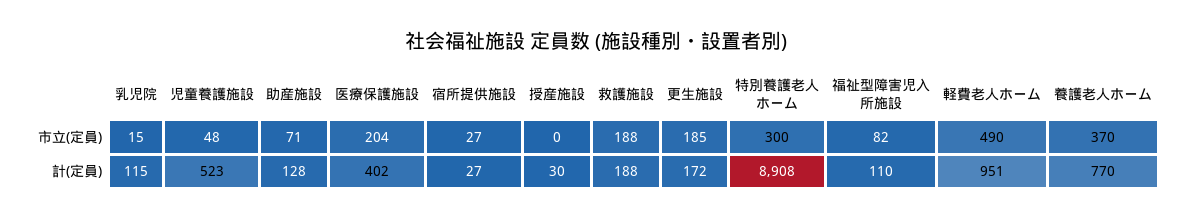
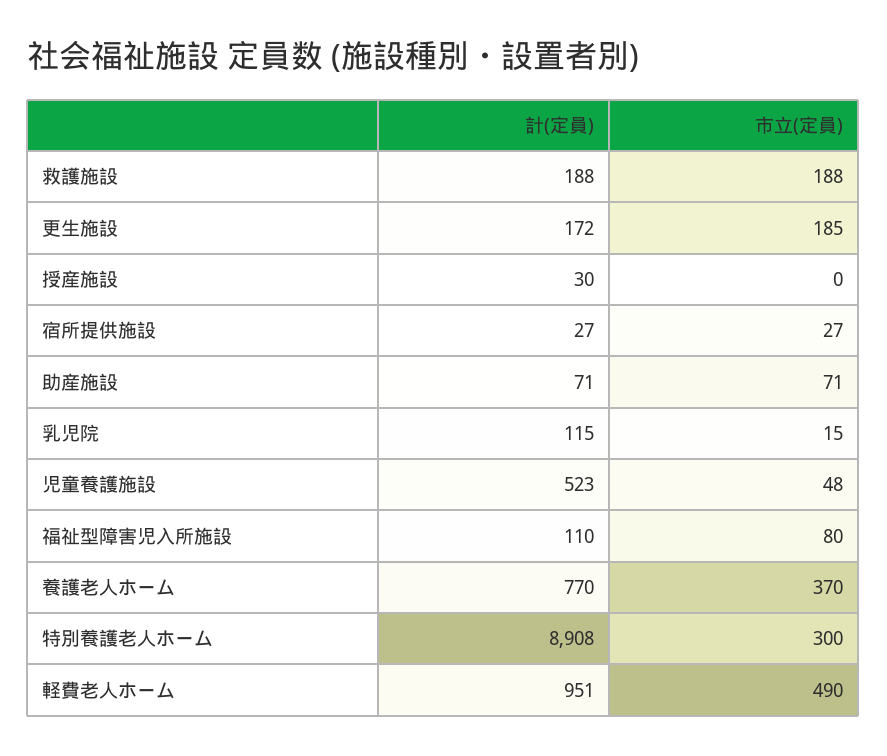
医療保護施設, 市立(定員): 204 -> none
福祉型障害児入所施設, 市立(定員): 82 -> 80
助産施設, 計(定員): 128 -> 71
医療保護施設, 計(定員): 402 -> none

